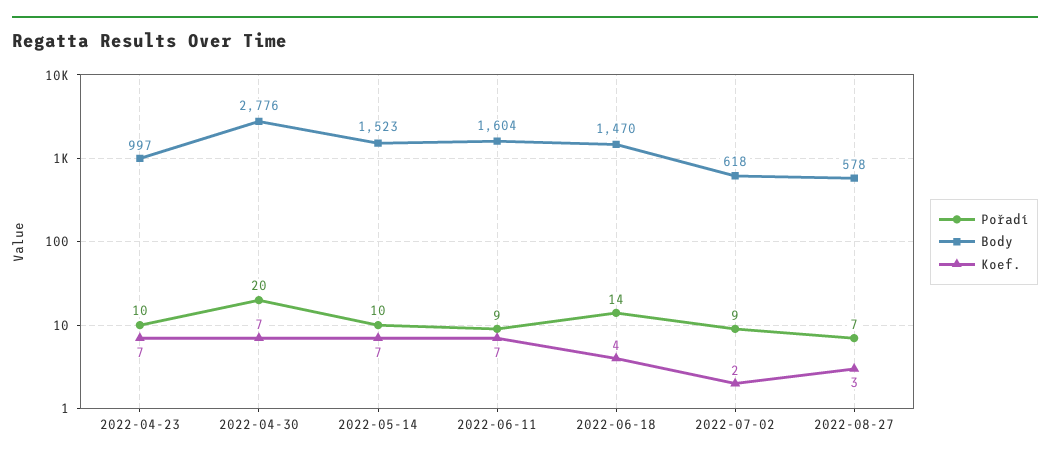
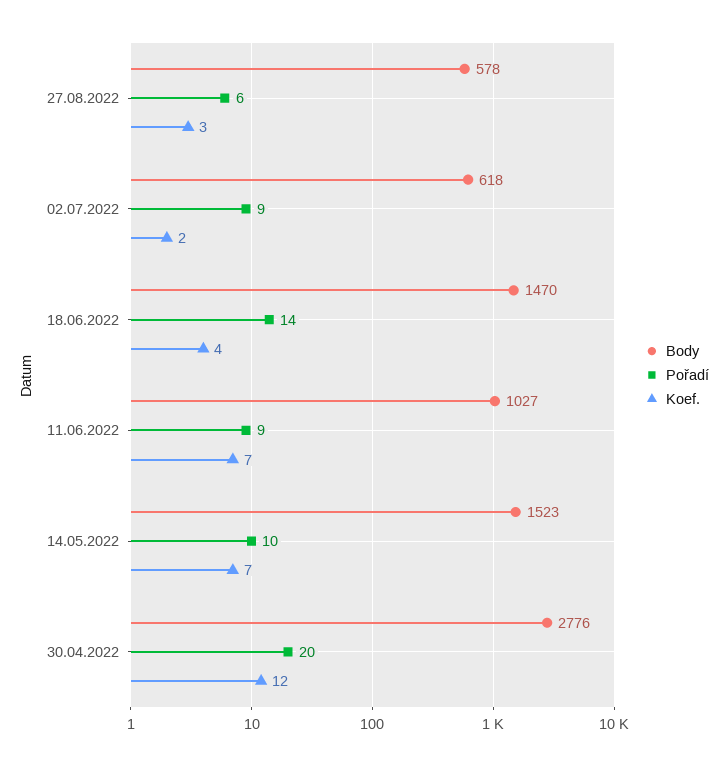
Pořadí, 2022-04-23: 10 -> none
Body, 2022-04-23: 997 -> none
Koef., 2022-04-23: 7 -> none
Koef., 2022-04-30: 7 -> 12
Body, 2022-06-11: 1604 -> 1027
Pořadí, 2022-08-27: 7 -> 6

